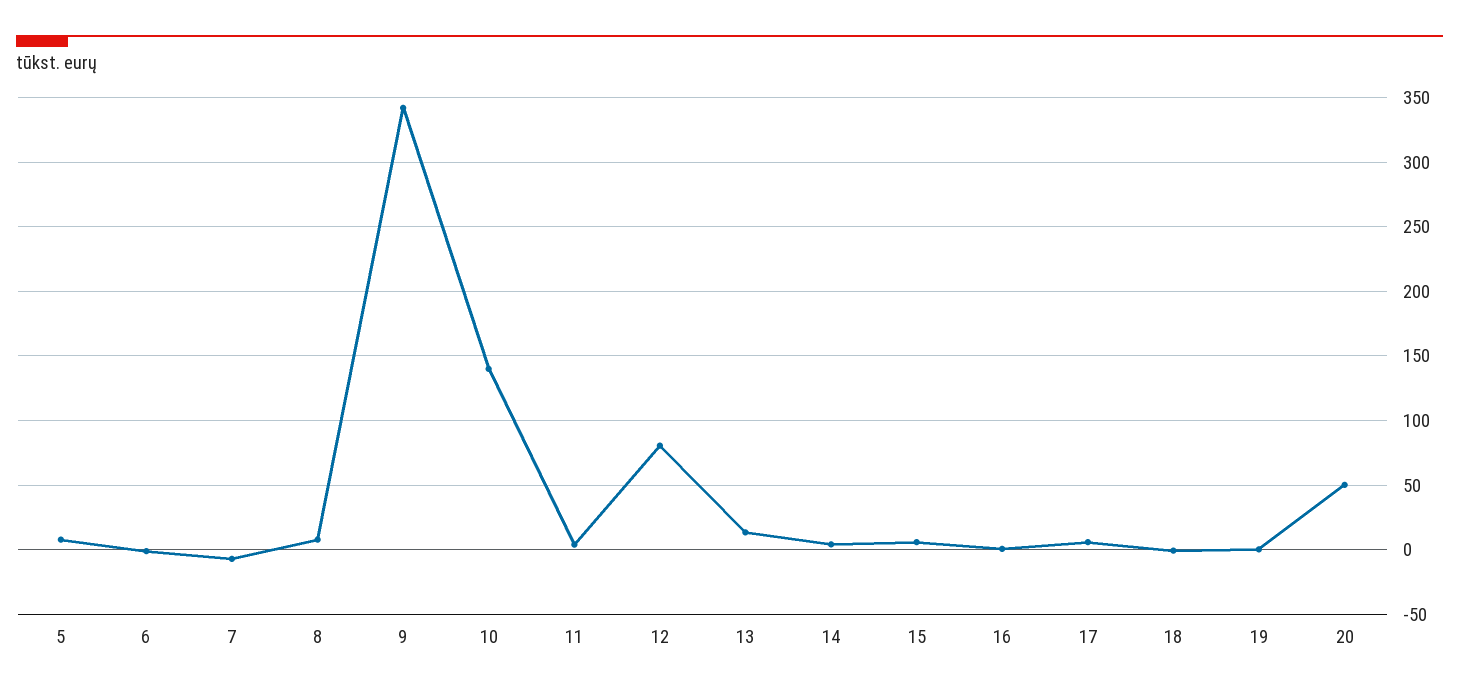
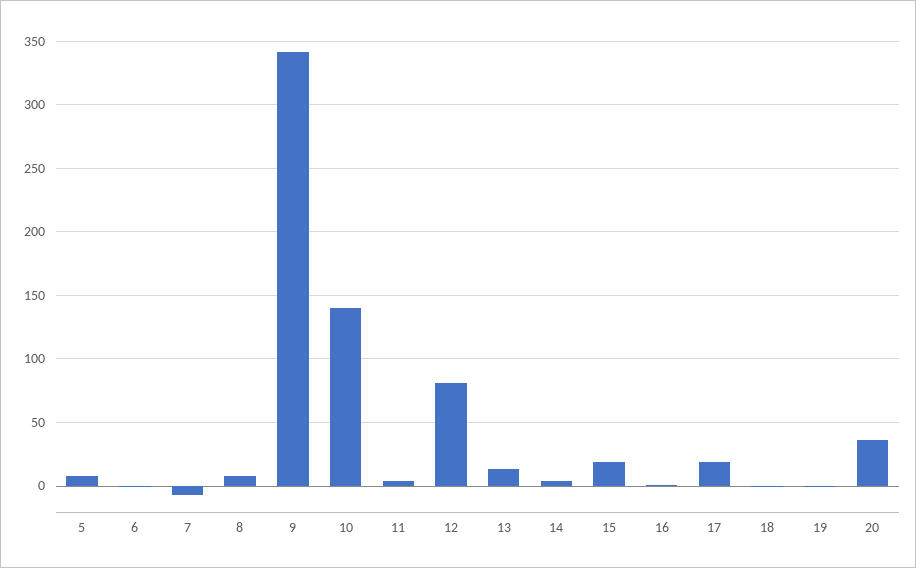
15: 5 -> 20
17: 5 -> 20
20: 50 -> 35

